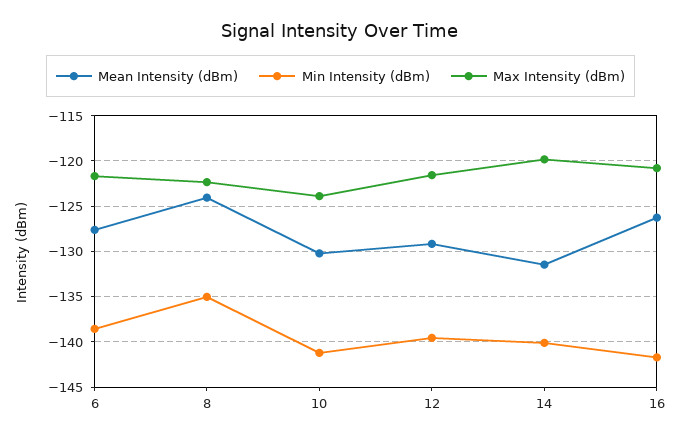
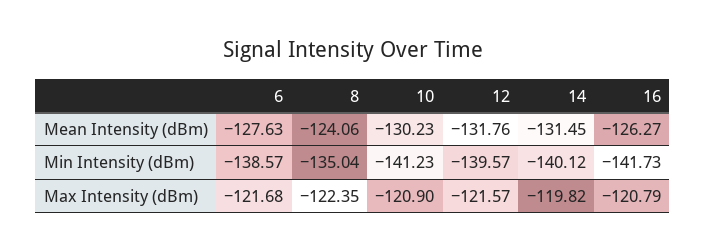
Max Intensity (dBm), 10: -124 -> -120.9
Mean Intensity (dBm), 12: -129 -> -131.76

